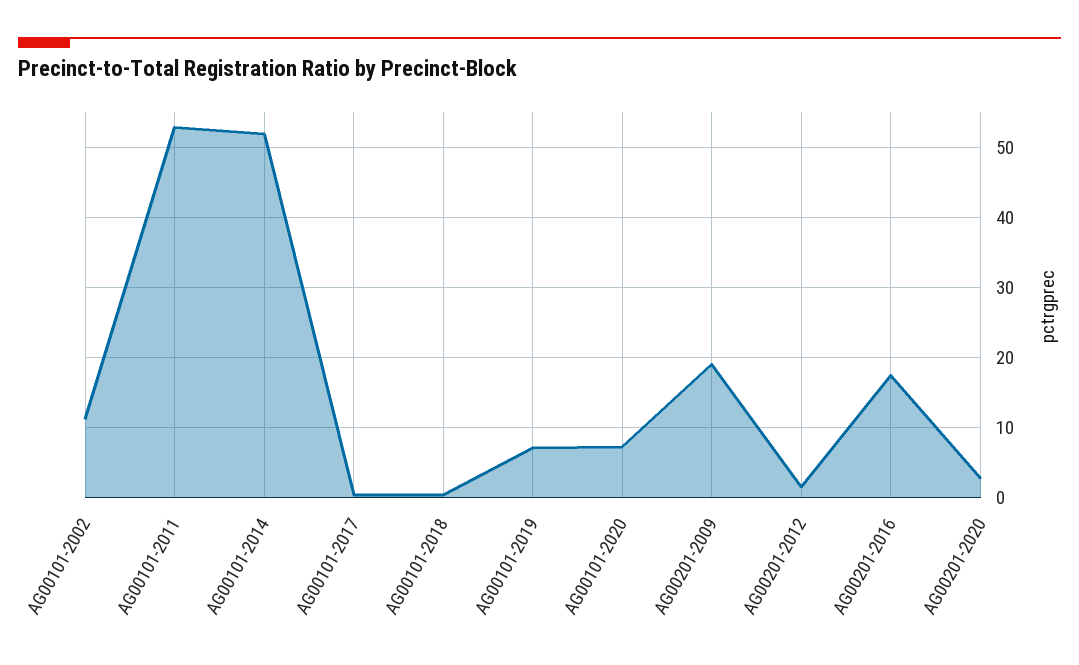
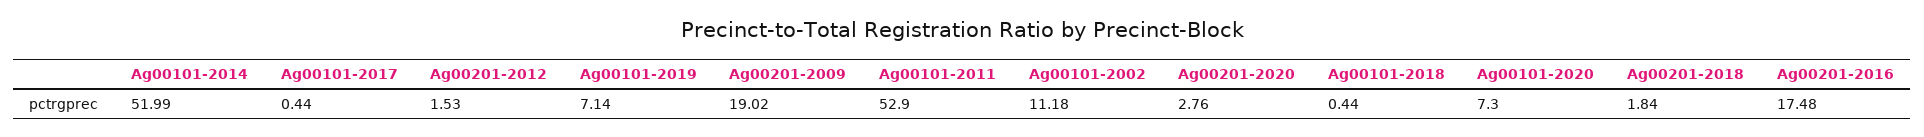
Ag00201-2018: none -> 1.84

